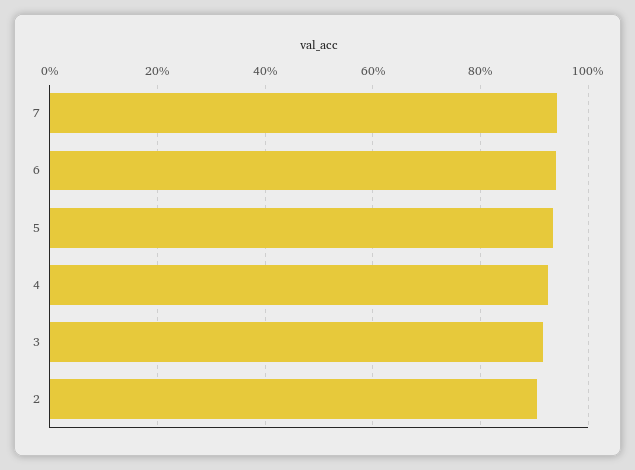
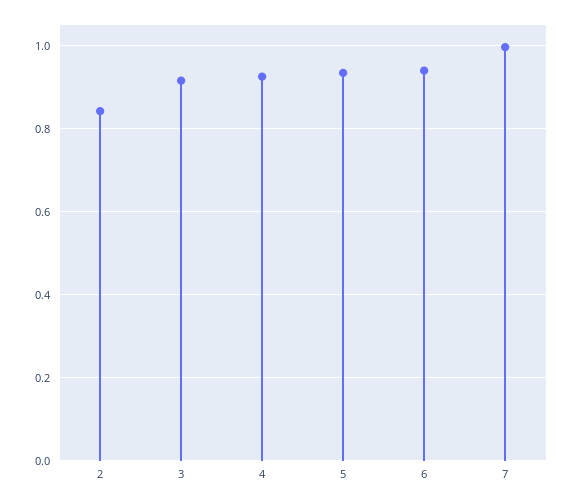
7: 0.94 -> 1
2: 0.9 -> 0.84

